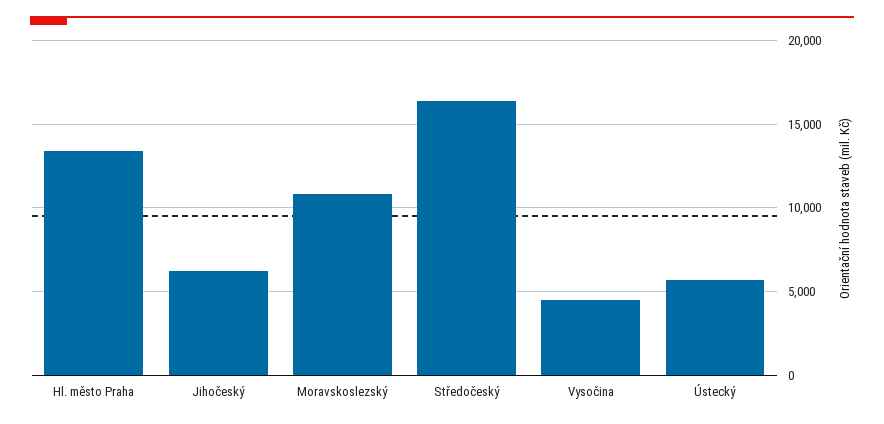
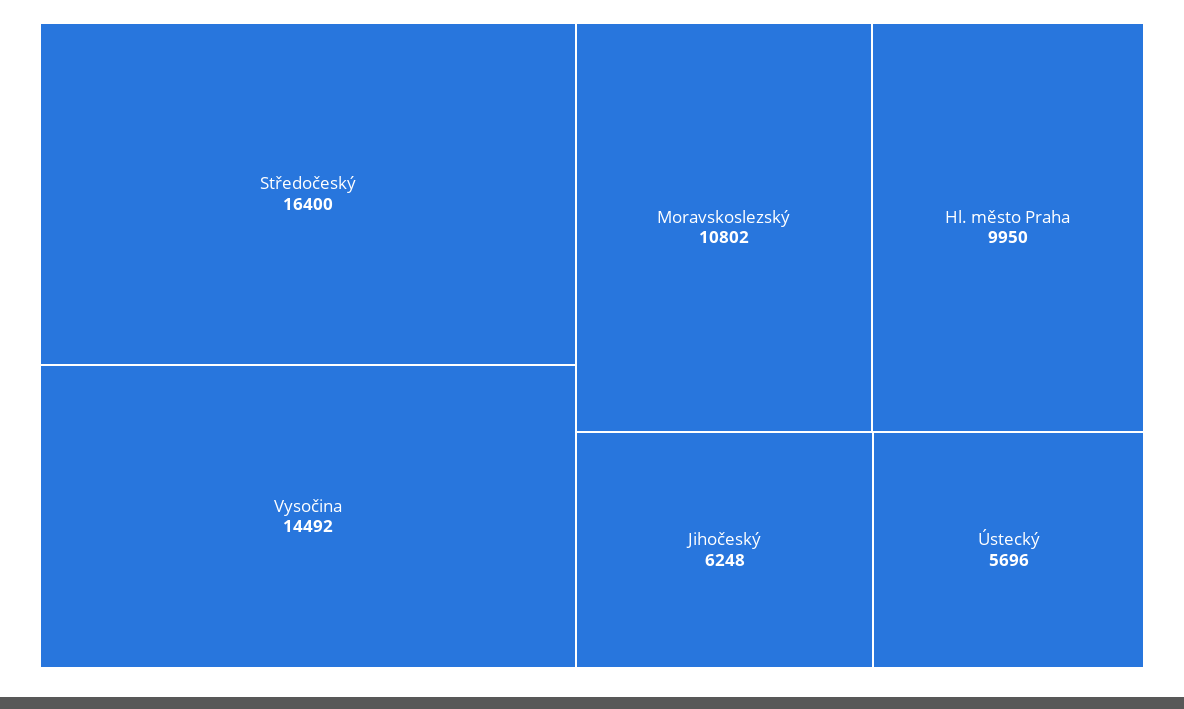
Hl. město Praha: 13500 -> 9950
Vysočina: 4500 -> 14492

